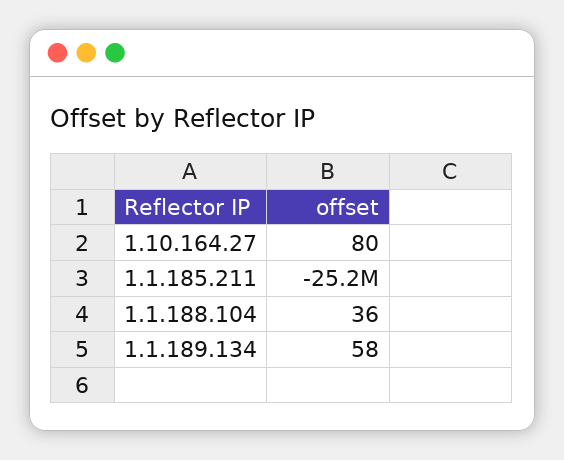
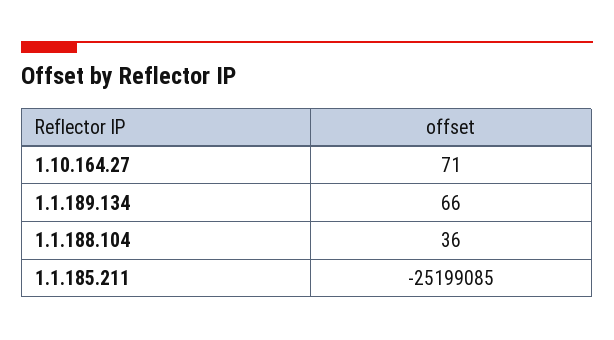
1.10.164.27: 80 -> 71
1.1.189.134: 58 -> 66

